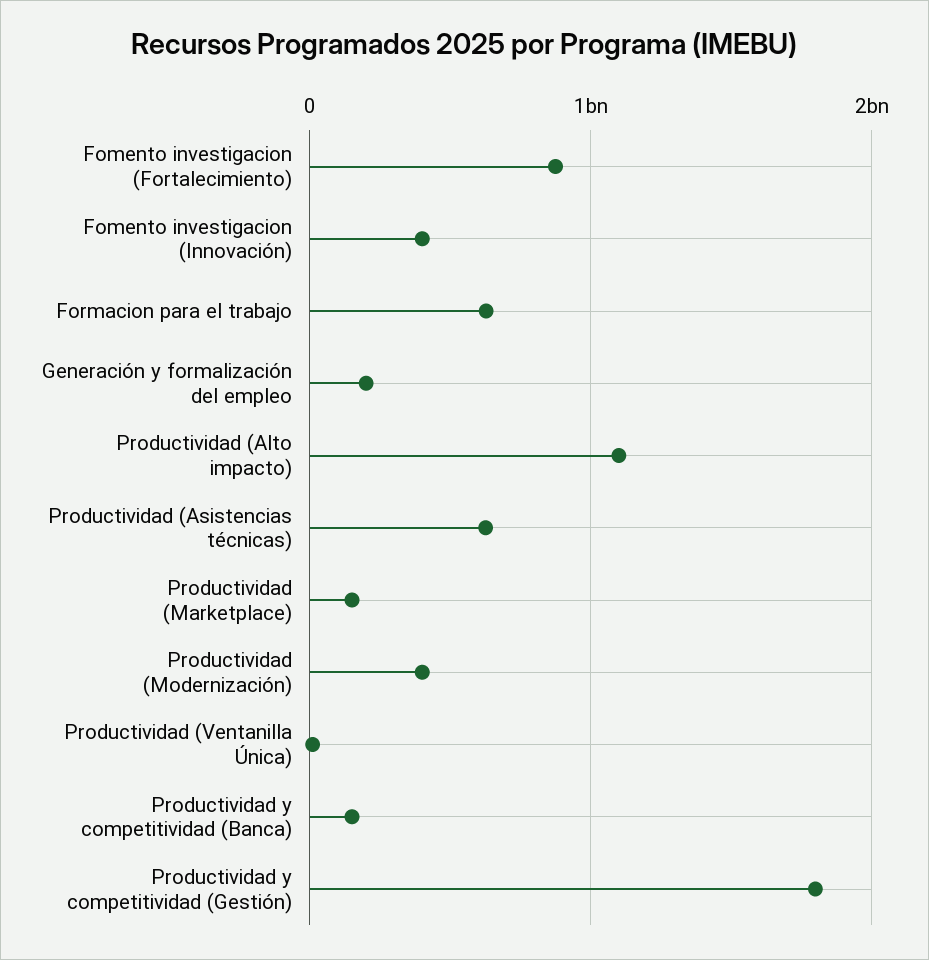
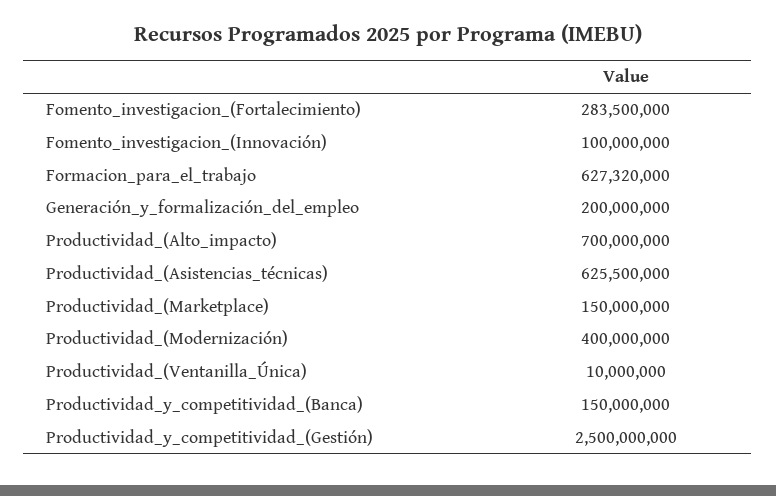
Fomento investigacion (Fortalecimiento): 900000000 -> 283500000
Fomento investigacion (Innovación): 400000000 -> 100000000
Productividad (Alto impacto): 1100000000 -> 700000000
Productividad y competitividad (Gestión): 1800000000 -> 2500000000

